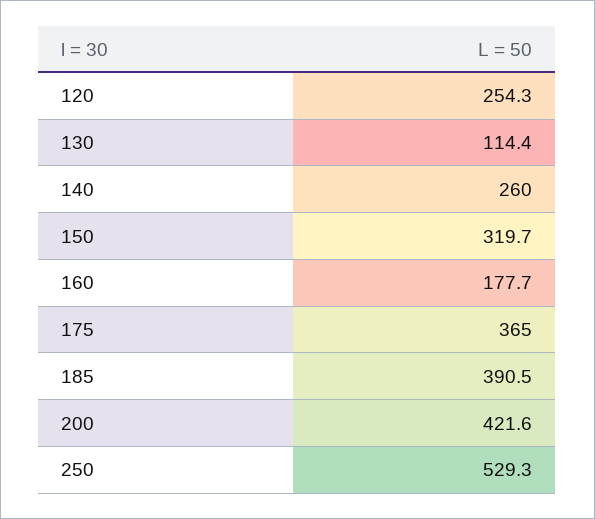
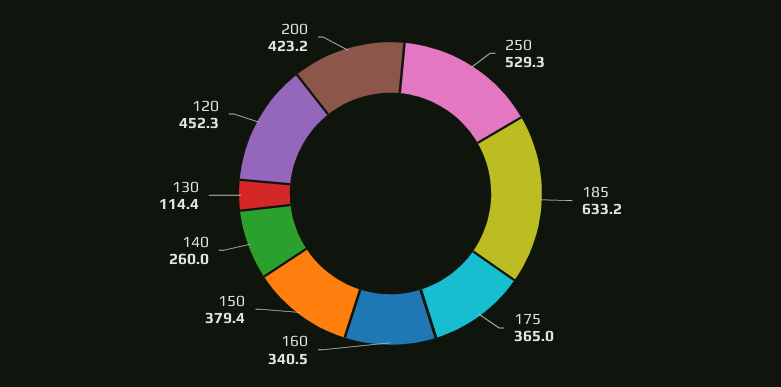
120: 254.3 -> 452.3
150: 319.7 -> 379.4
160: 177.7 -> 340.5
185: 390.5 -> 633.2
200: 421.6 -> 423.2

